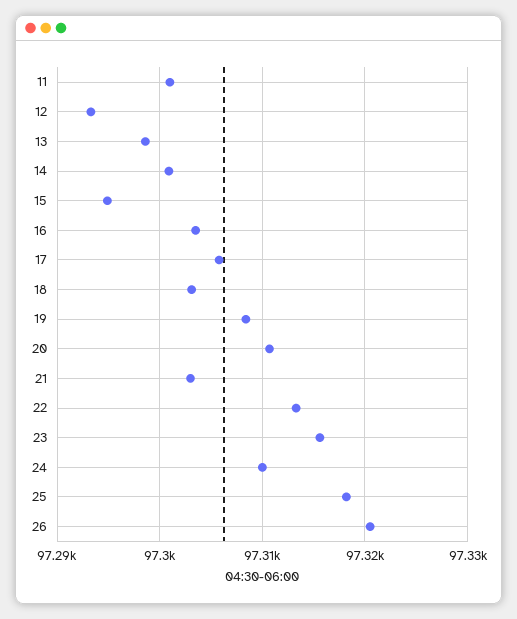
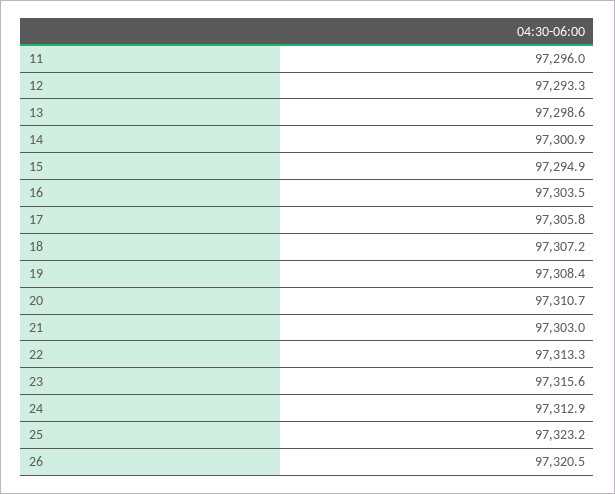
11: 97301 -> 97296
18: 97303 -> 97307.2
24: 97310 -> 97312.9
25: 97318 -> 97323.2

